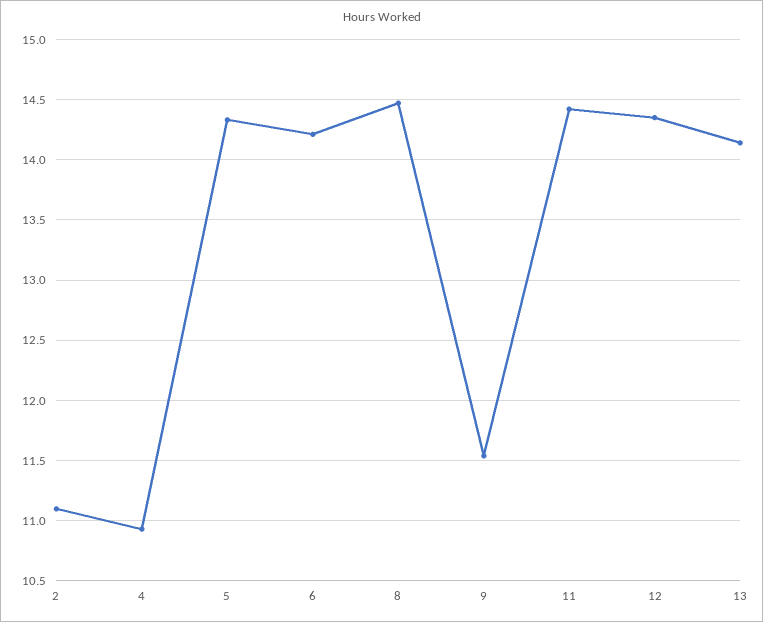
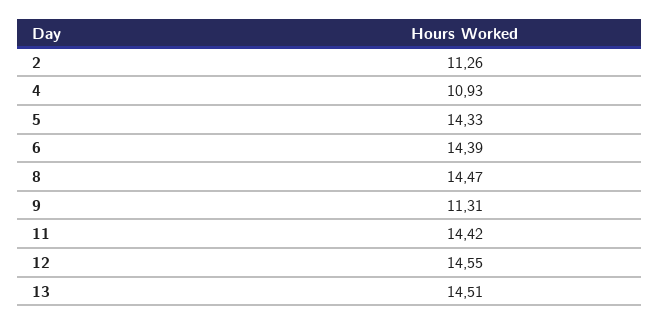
2: 11.1 -> 11.26
6: 14.2 -> 14.39
9: 11.55 -> 11.31
12: 14.35 -> 14.55
13: 14.15 -> 14.51

